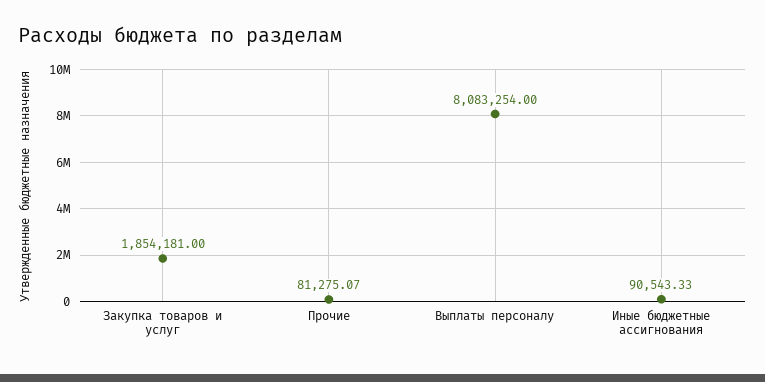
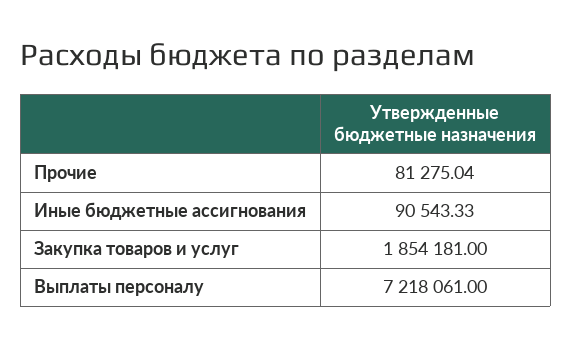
Прочие: 81275.07 -> 81275.04
Выплаты персоналу: 8083254 -> 7218061

